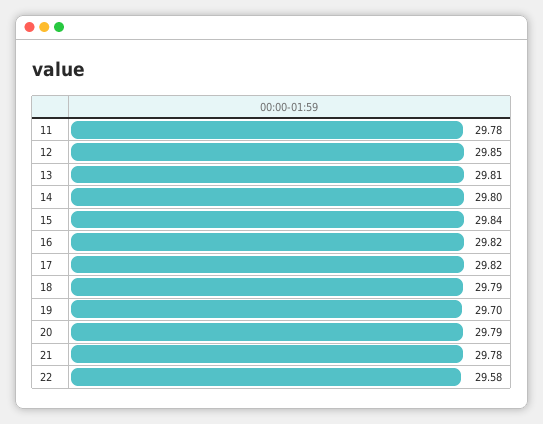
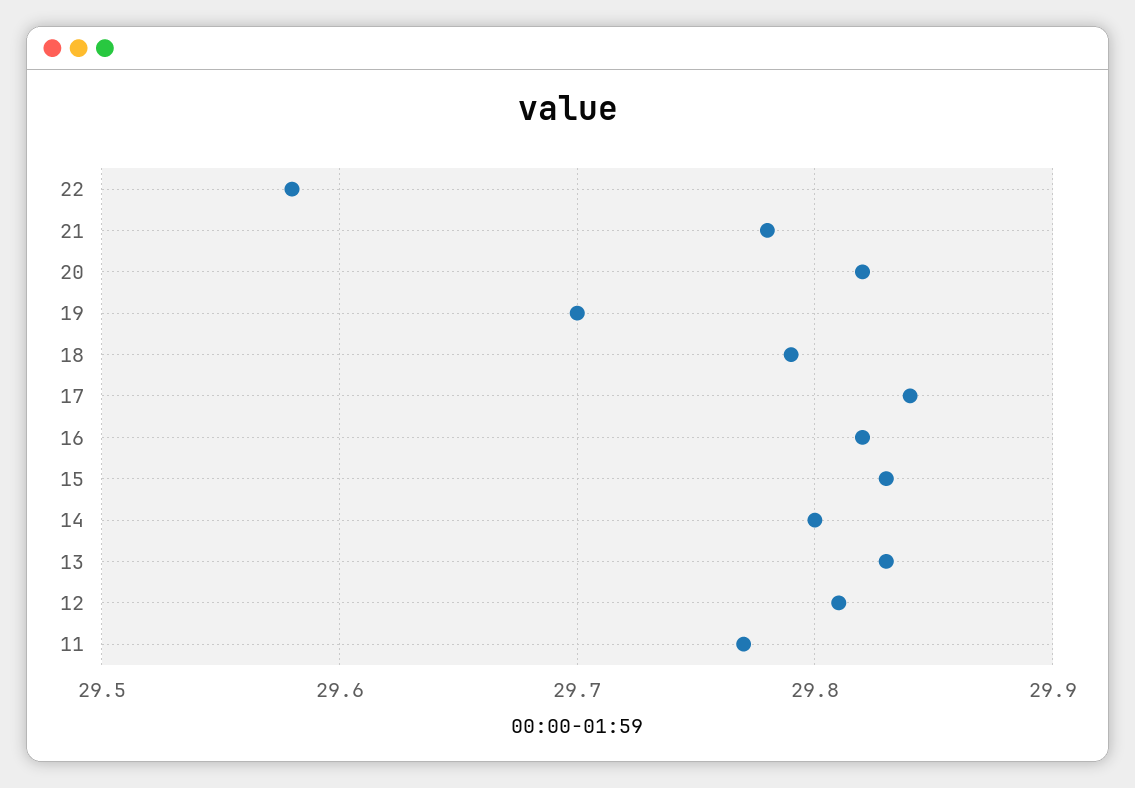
11: 29.78 -> 29.77
12: 29.85 -> 29.81
13: 29.81 -> 29.83
15: 29.84 -> 29.83
17: 29.82 -> 29.84
20: 29.79 -> 29.82

